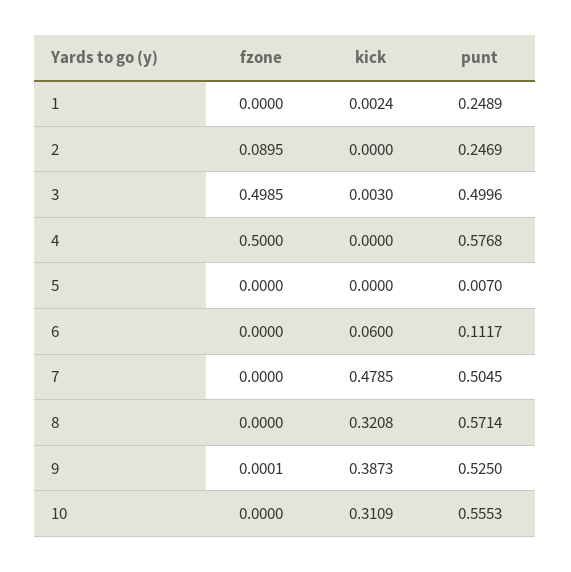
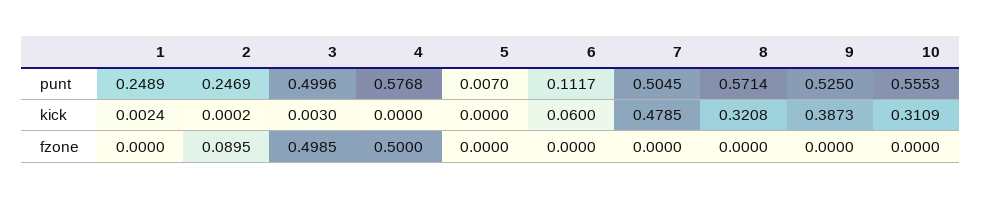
kick, 2: 0 -> 0.0002
fzone, 9: 0.0001 -> 0

